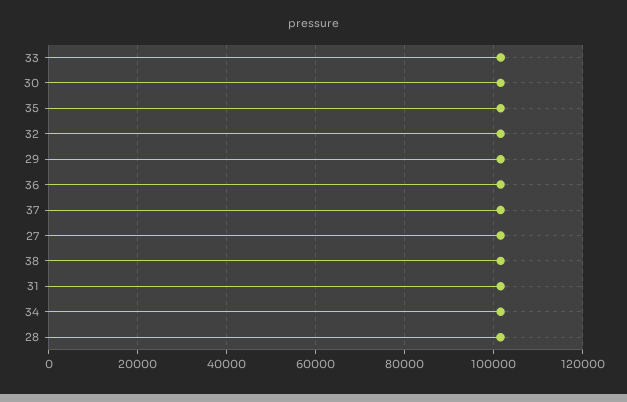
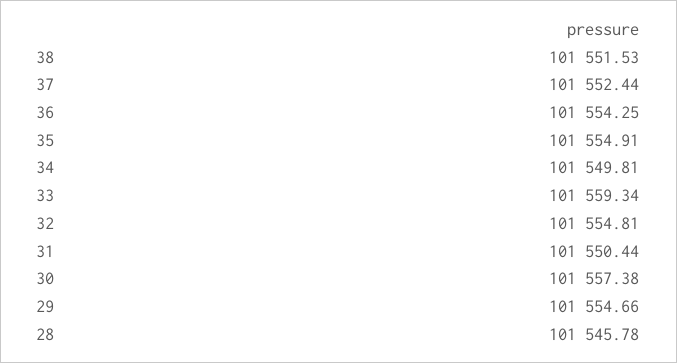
27: 102000 -> none

